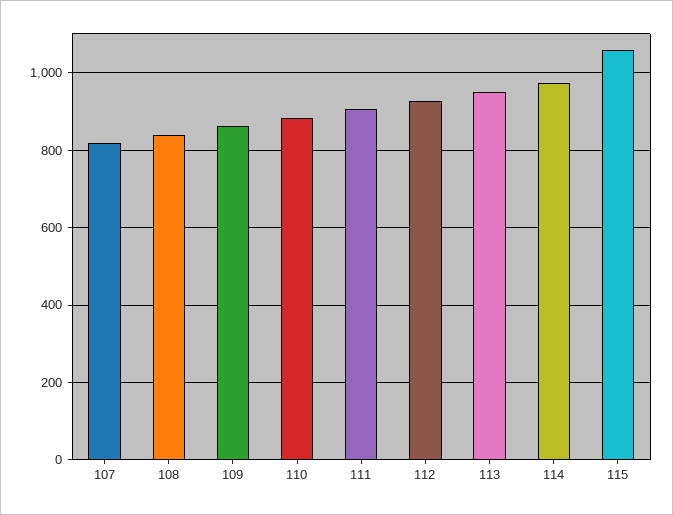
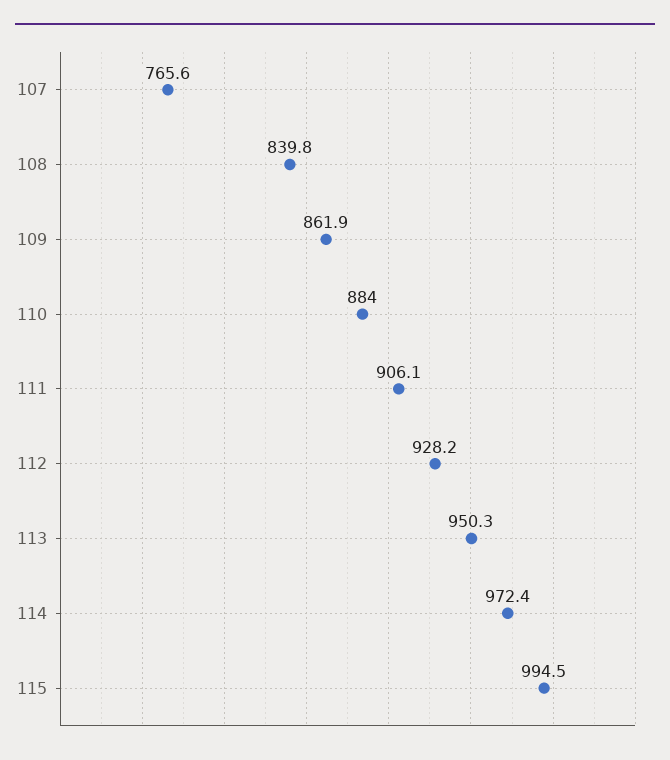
107: 820 -> 765.6
115: 1060 -> 994.5

